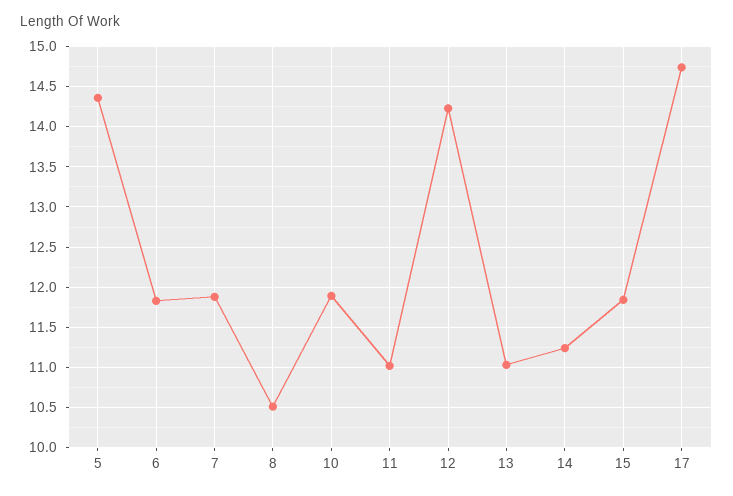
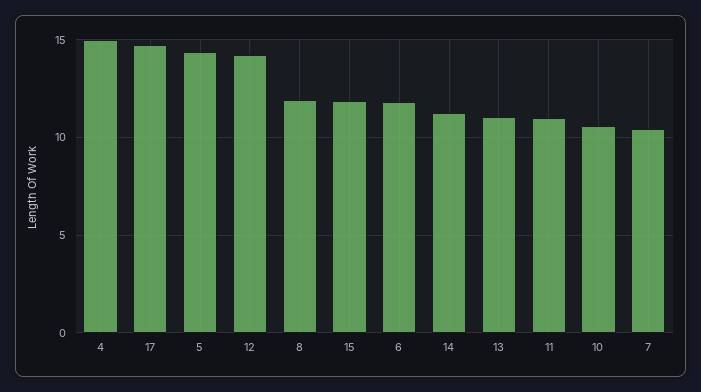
7: 11.9 -> 10.5
8: 10.5 -> 12
10: 11.9 -> 10.5
4: none -> 15

